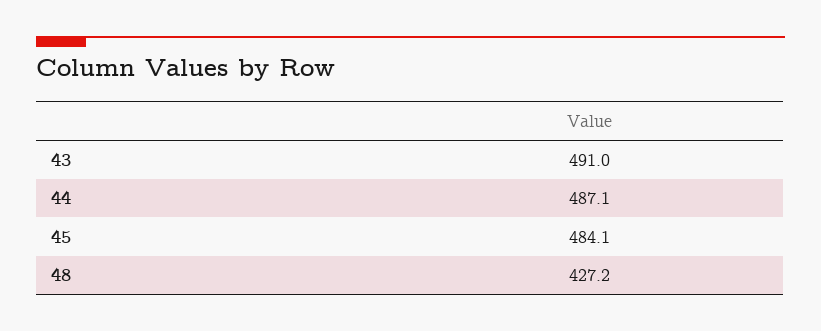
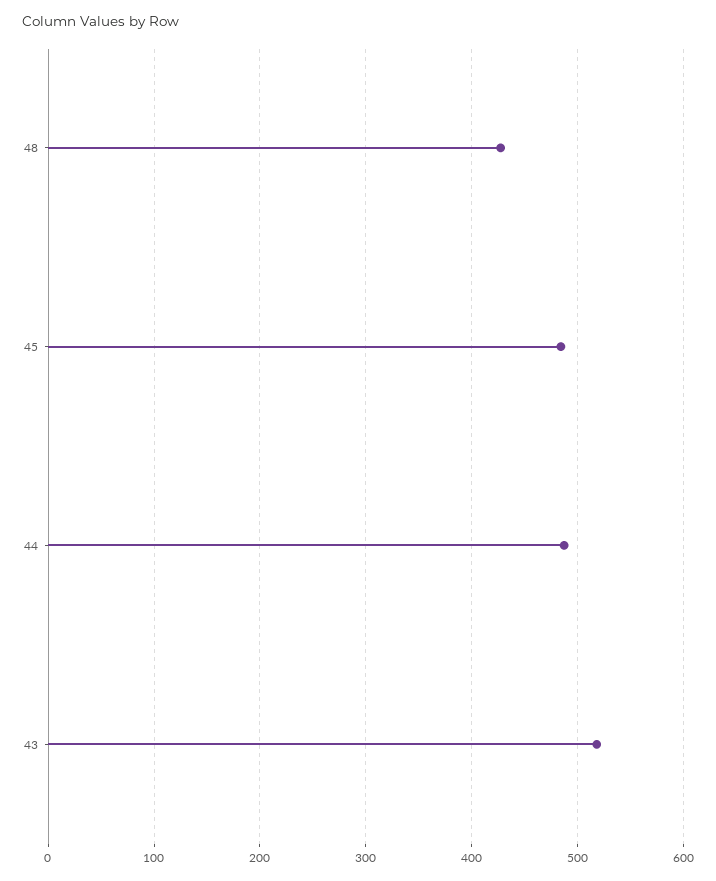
43: 491 -> 520

